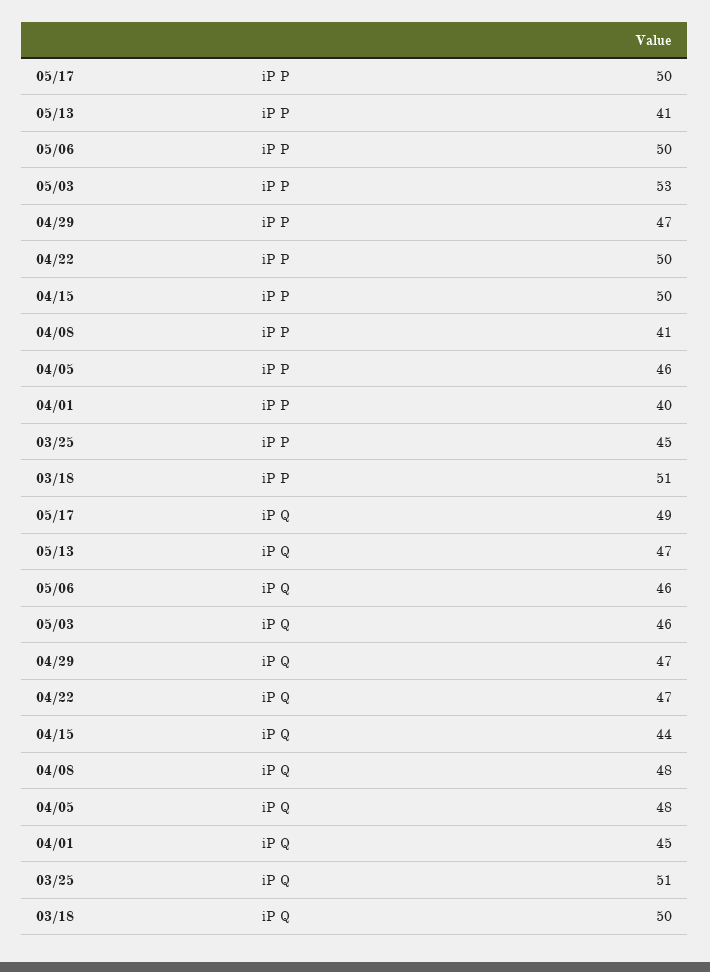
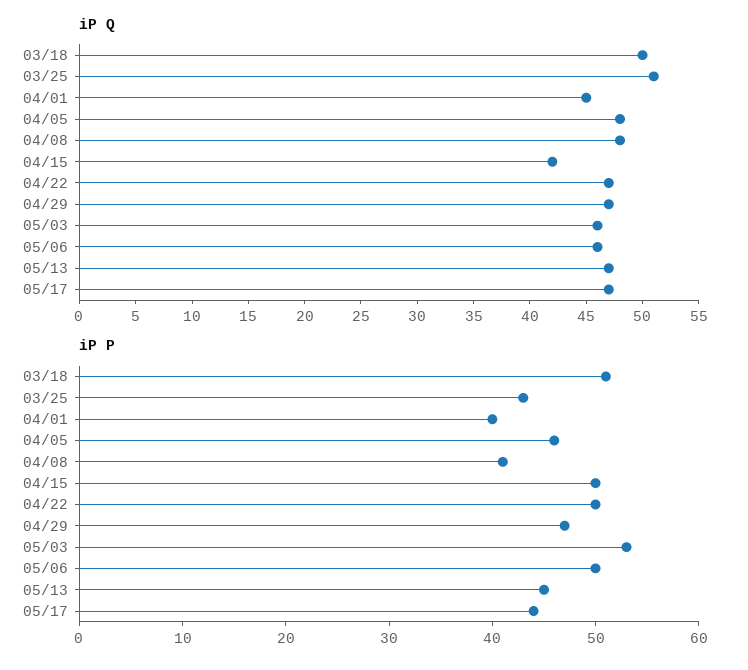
iP P, 05/17: 50 -> 44
iP P, 05/13: 41 -> 45
iP P, 03/25: 45 -> 43
iP Q, 05/17: 49 -> 47
iP Q, 04/15: 44 -> 42

